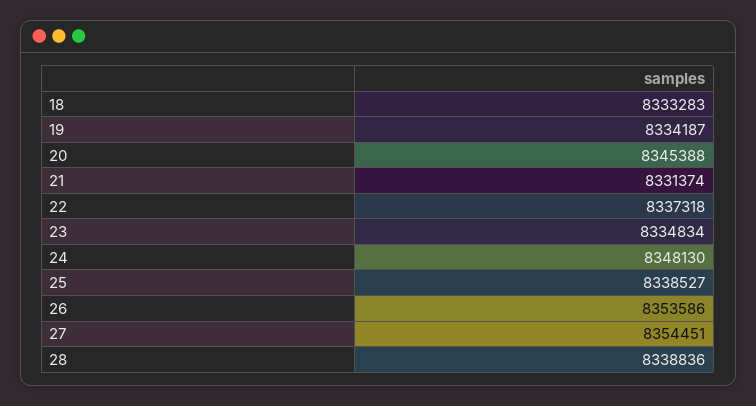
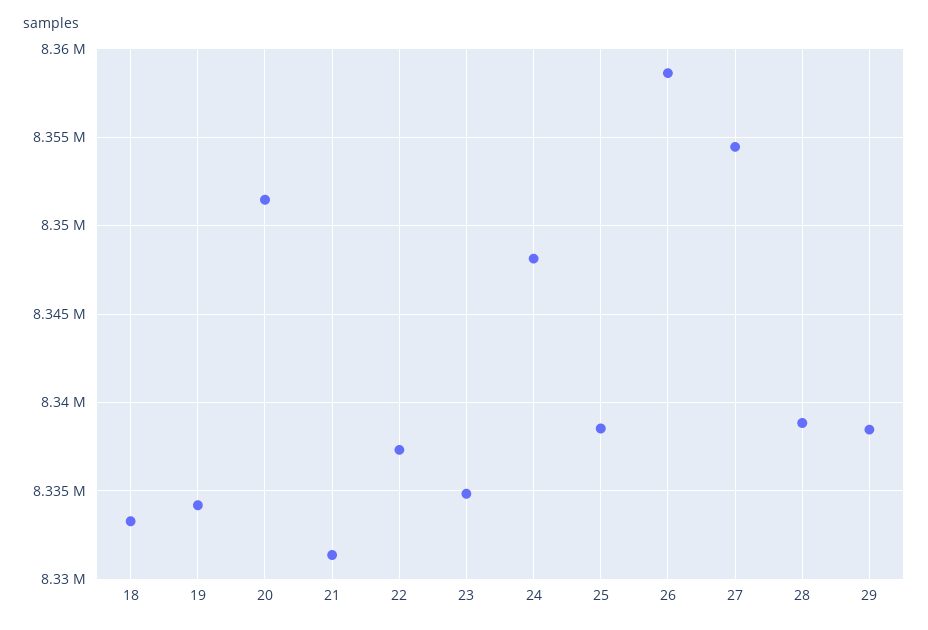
20: 8345388 -> 8351500
26: 8353586 -> 8358500
29: none -> 8338500

